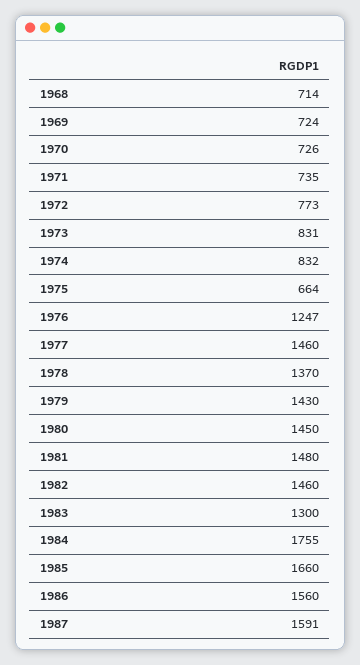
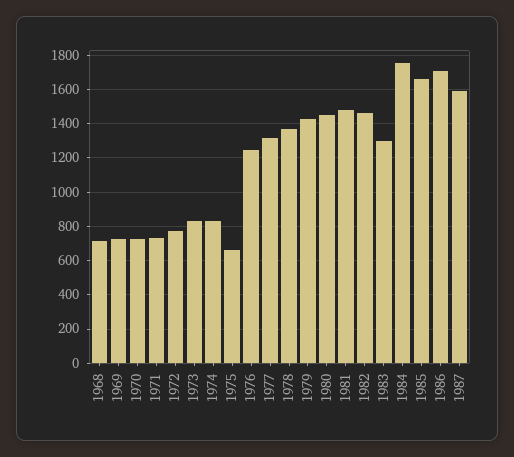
1977: 1460 -> 1300
1986: 1560 -> 1700

